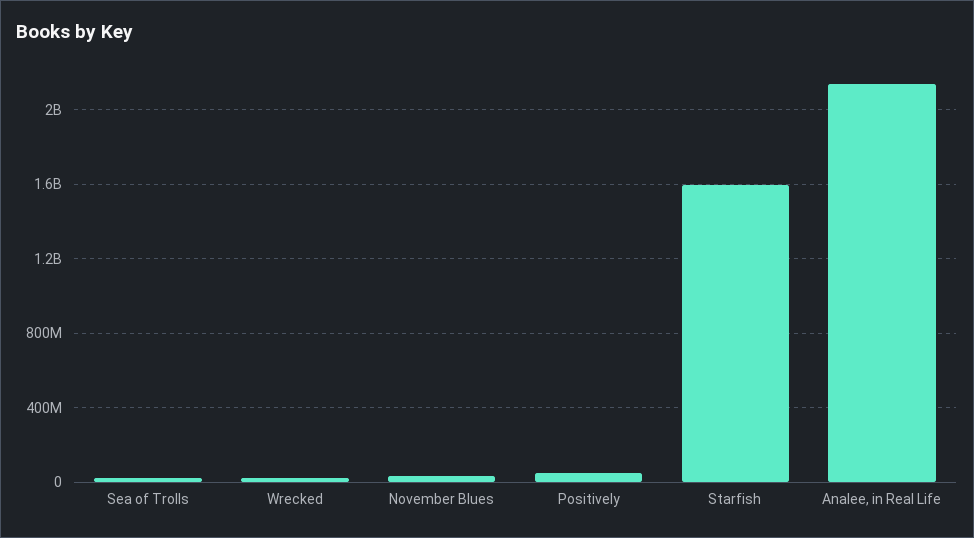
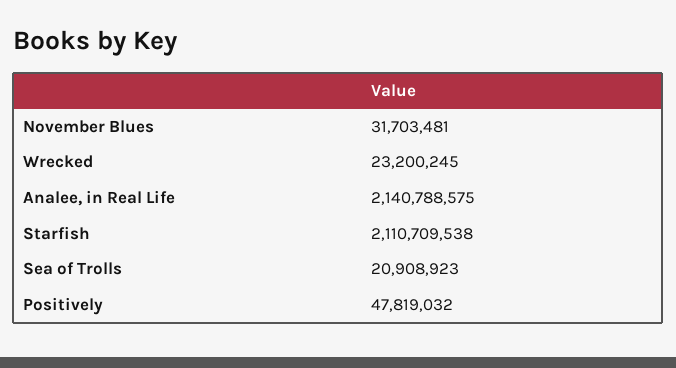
Starfish: 1600000000 -> 2110709538

